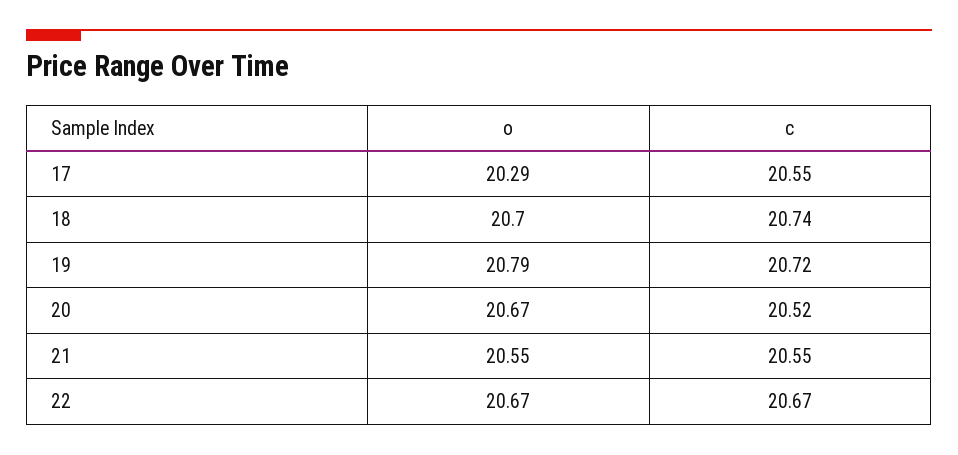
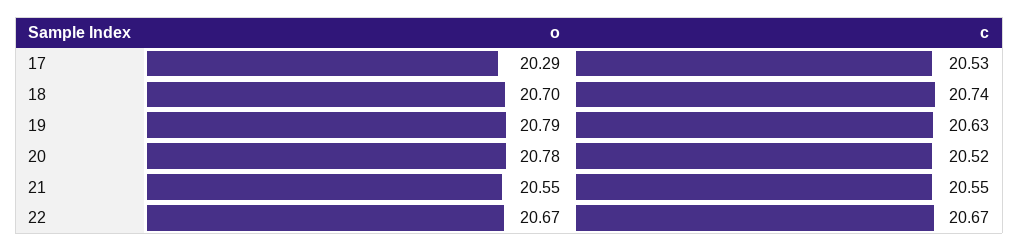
c, 17: 20.55 -> 20.53
c, 19: 20.72 -> 20.63
o, 20: 20.67 -> 20.78

